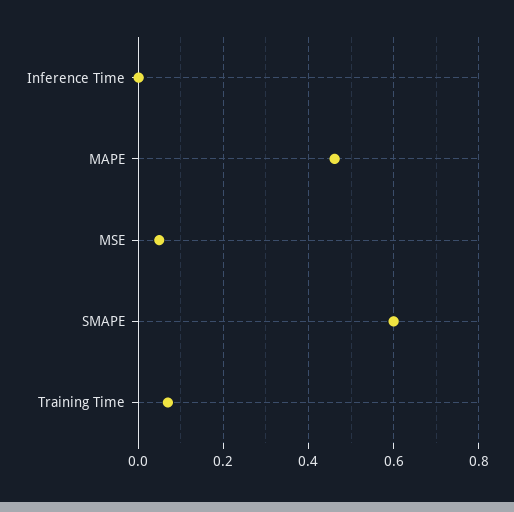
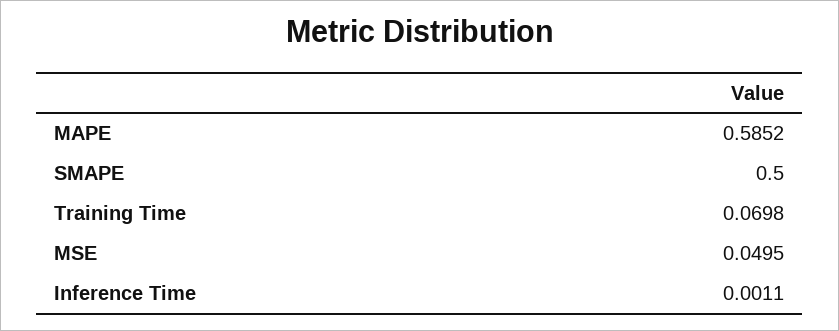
MAPE: 0.46 -> 0.5852
SMAPE: 0.6 -> 0.5

